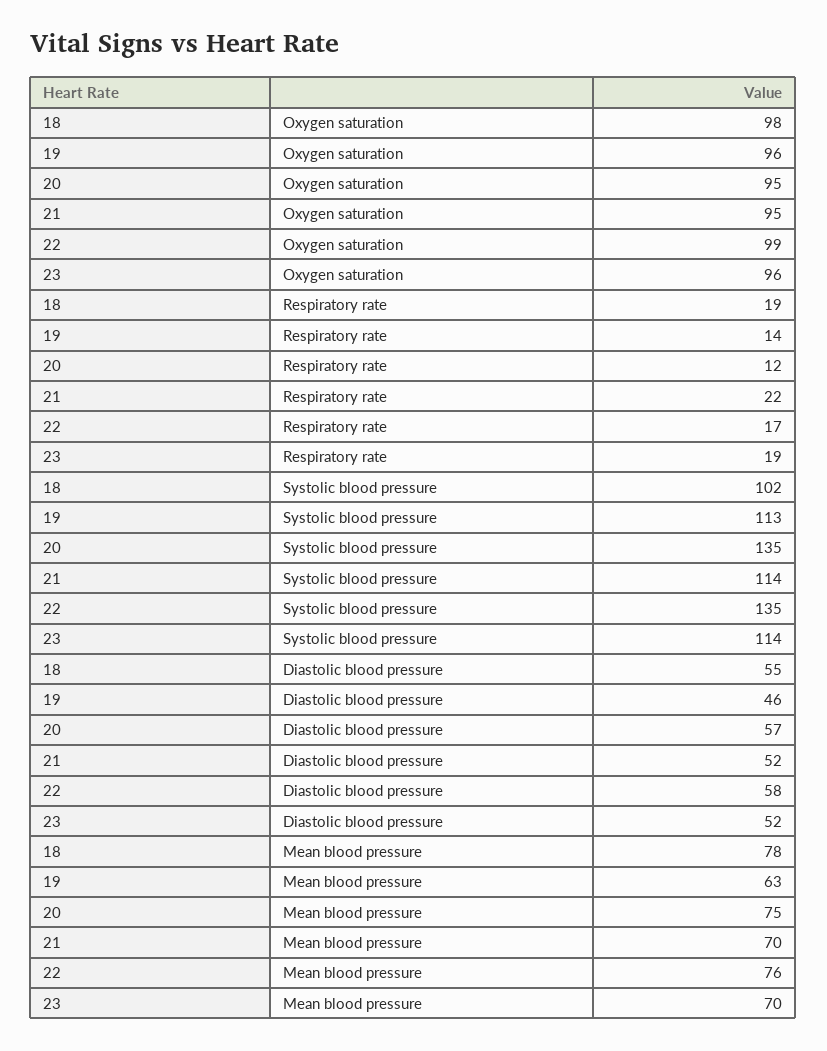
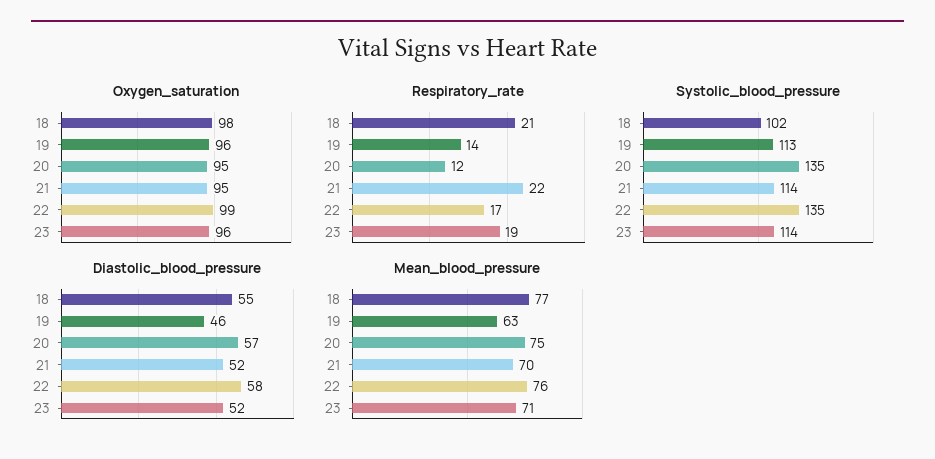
Respiratory rate, 18: 19 -> 21
Mean blood pressure, 18: 78 -> 77
Mean blood pressure, 23: 70 -> 71

